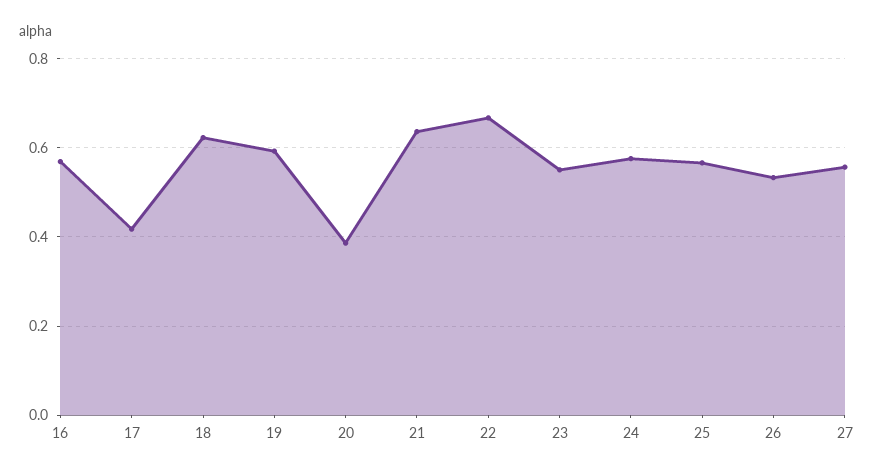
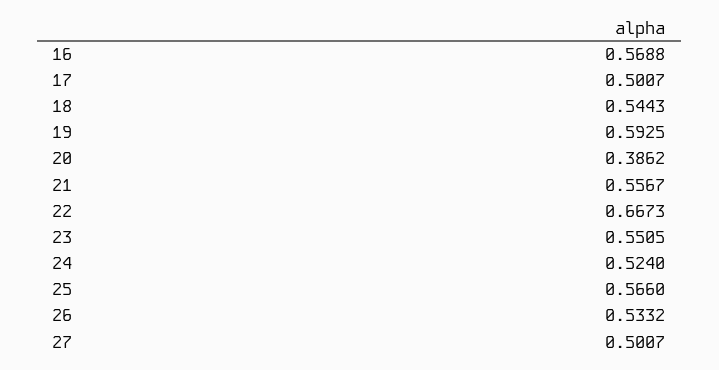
17: 0.42 -> 0.5007
18: 0.62 -> 0.5443
21: 0.64 -> 0.5567
24: 0.58 -> 0.524
27: 0.56 -> 0.5007

